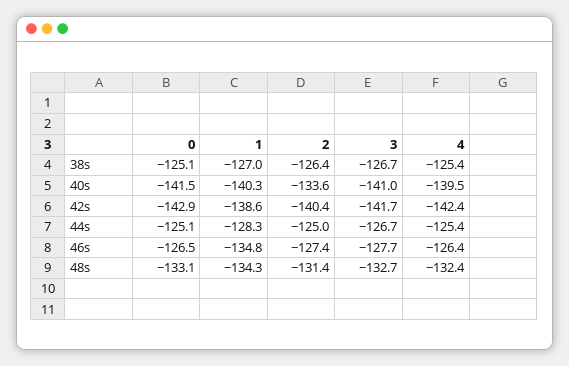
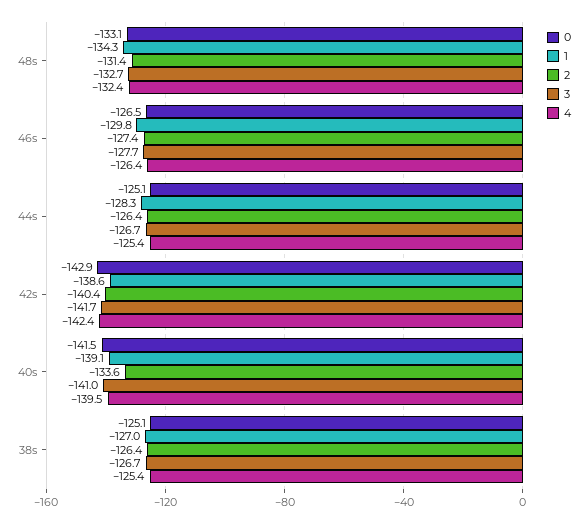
1, 40s: -140.3 -> -139.1
2, 44s: -125 -> -126.4
1, 46s: -134.8 -> -129.8

